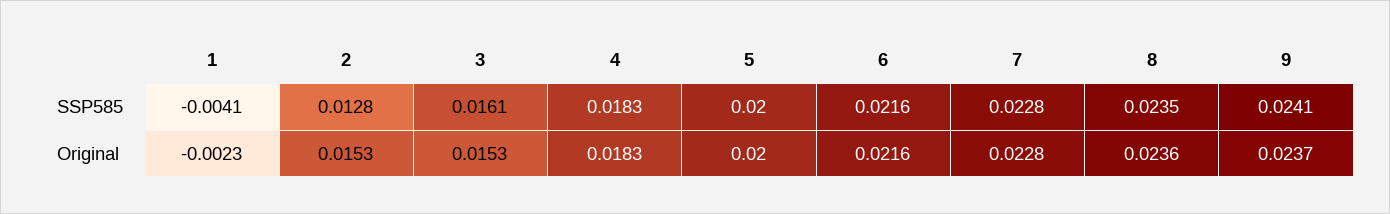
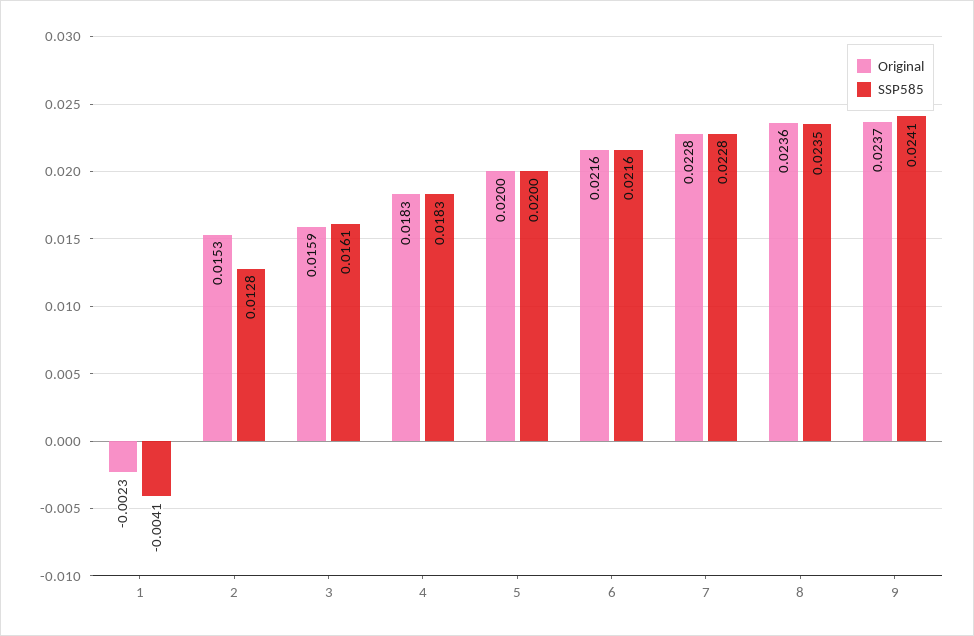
Original, 3: 0.0153 -> 0.0159

